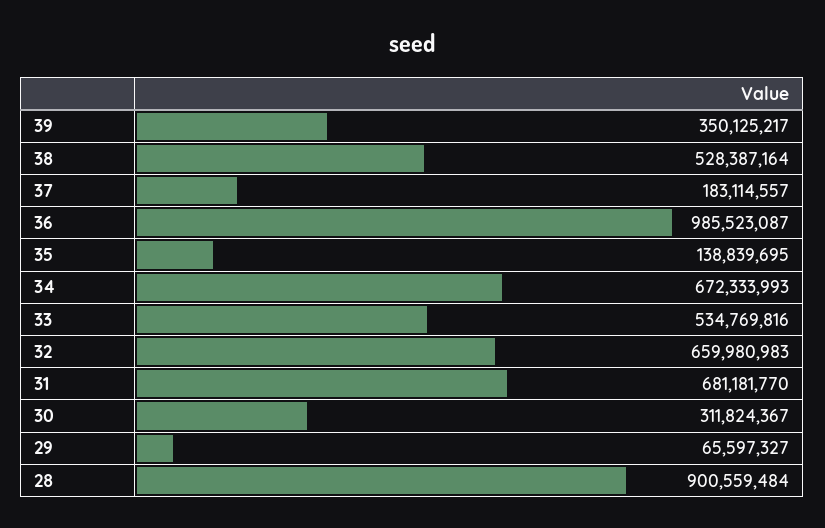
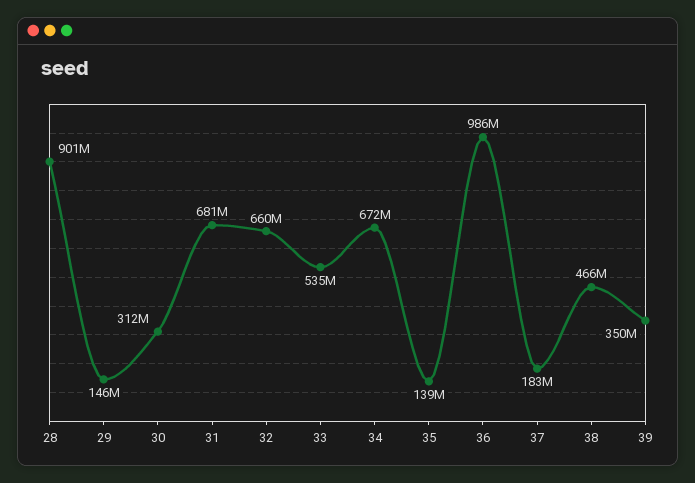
38: 528387164 -> 466000000
29: 65597327 -> 146000000

